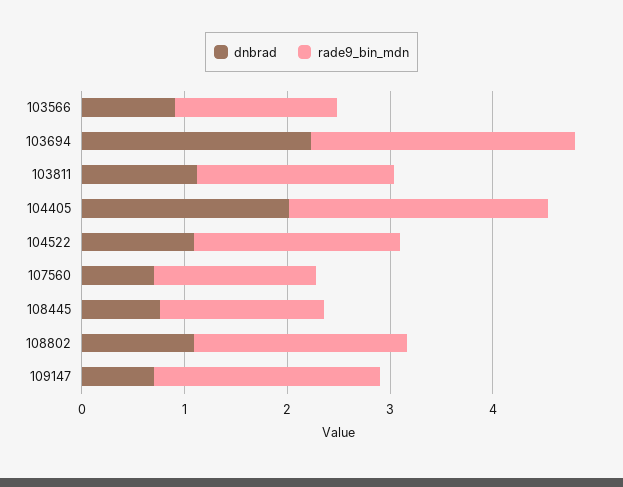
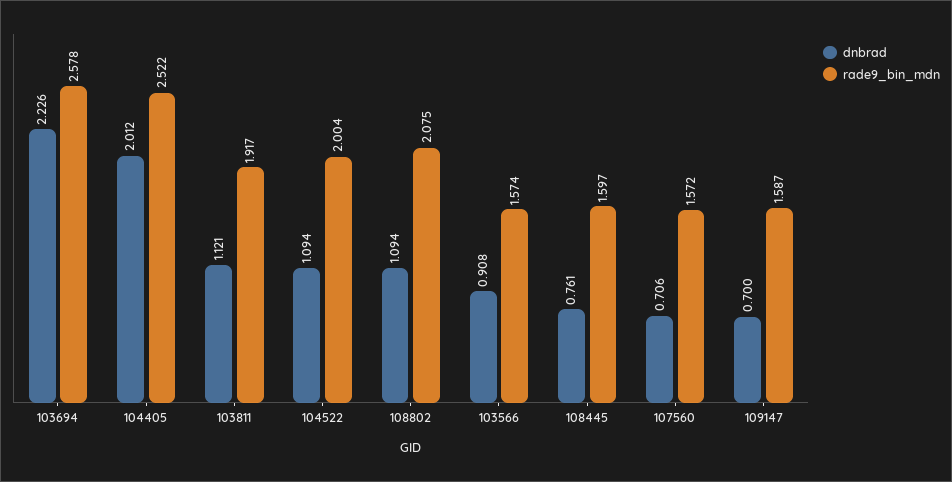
rade9_bin_mdn, 109147: 2.2 -> 1.587

